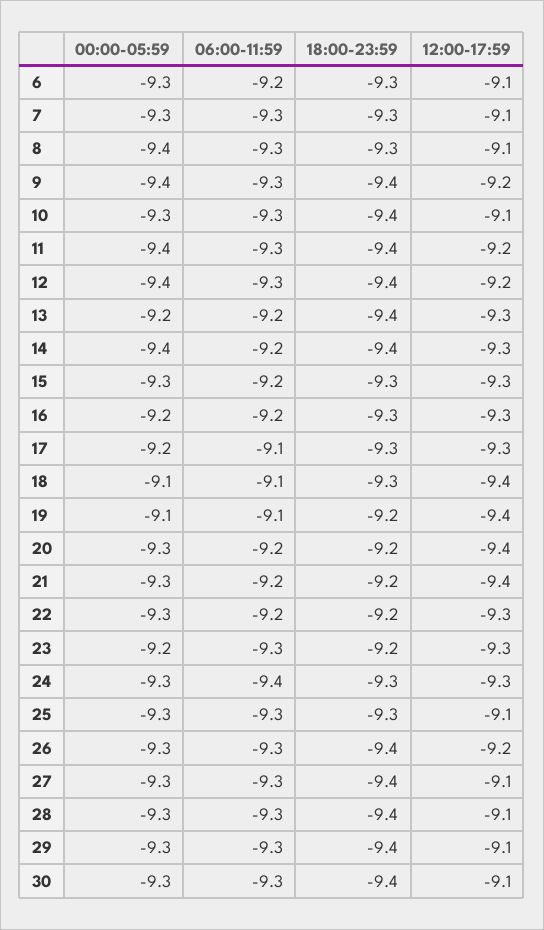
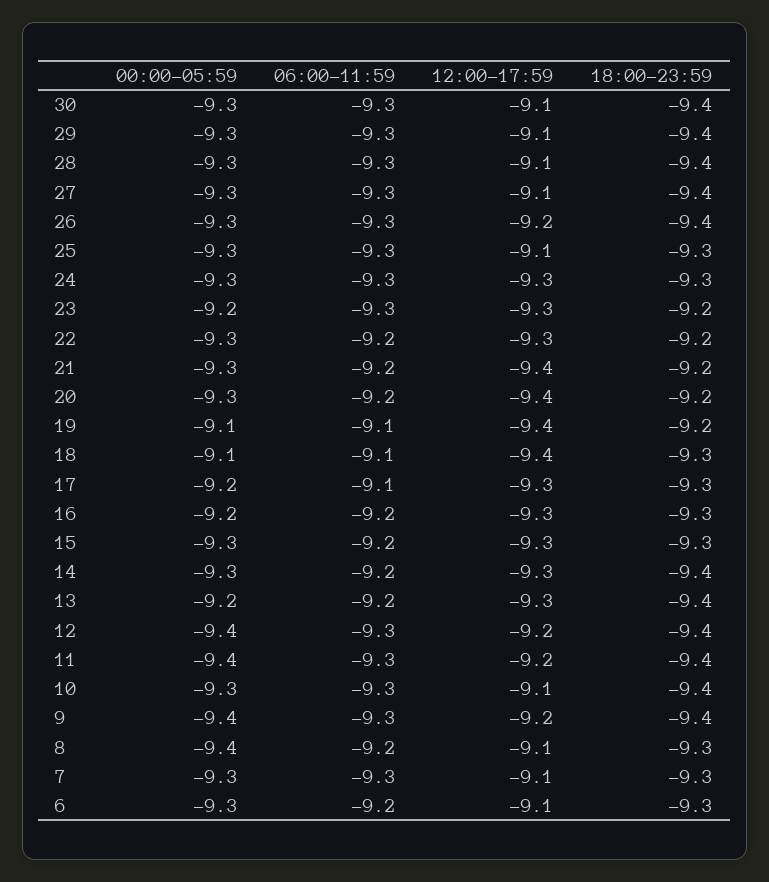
06:00-11:59, 8: -9.3 -> -9.2
00:00-05:59, 14: -9.4 -> -9.3
06:00-11:59, 24: -9.4 -> -9.3

